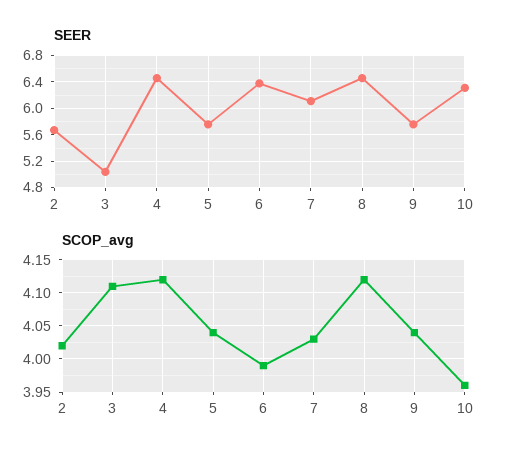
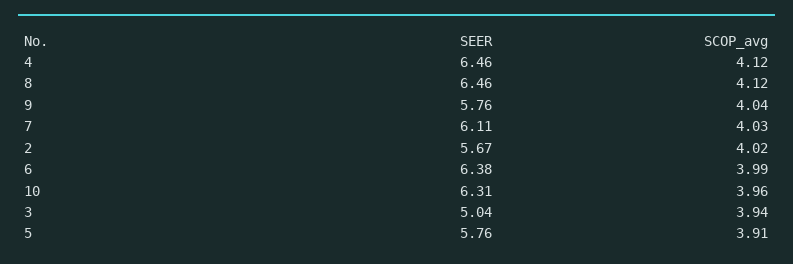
SCOP_avg, 3: 4.11 -> 3.94
SCOP_avg, 5: 4.04 -> 3.91

